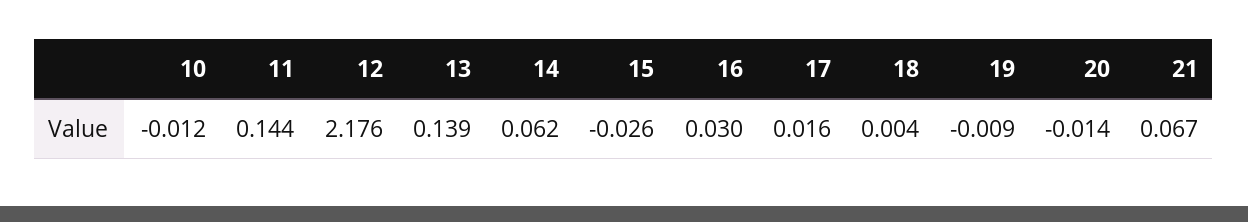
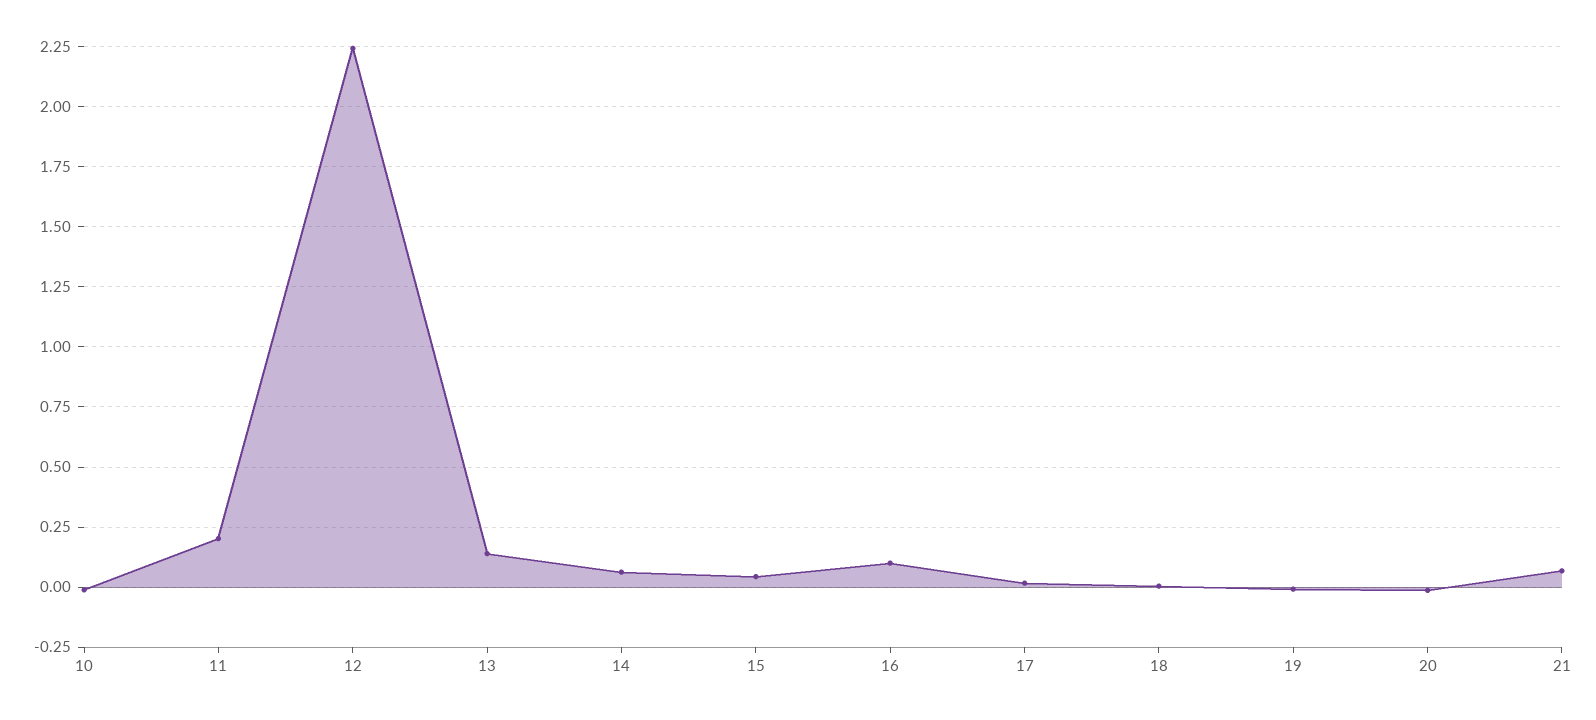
11: 0.144 -> 0.2
12: 2.176 -> 2.25
15: -0.026 -> 0.05
16: 0.03 -> 0.1

